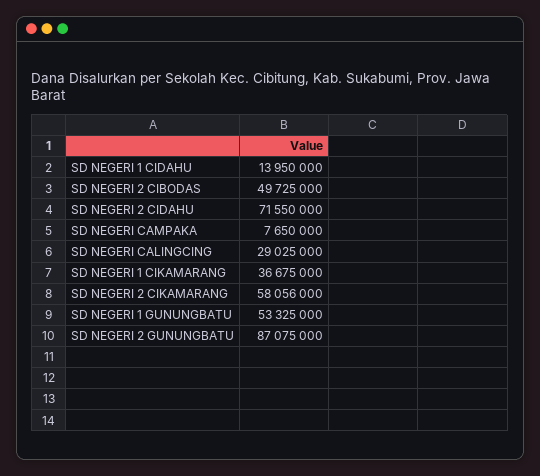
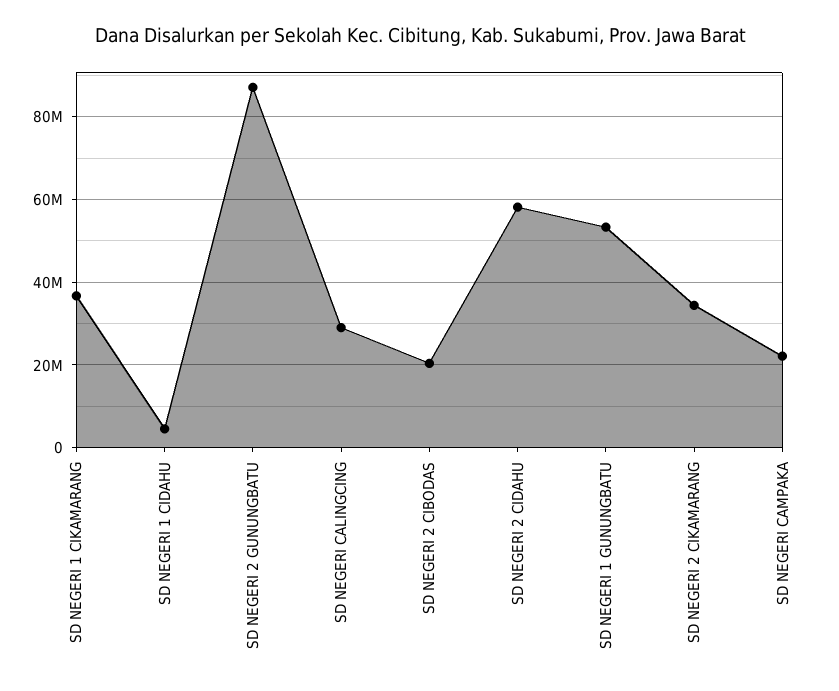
SD NEGERI 1 CIDAHU: 13950000 -> 4000000
SD NEGERI 2 CIBODAS: 49725000 -> 20000000
SD NEGERI 2 CIDAHU: 71550000 -> 58000000
SD NEGERI CAMPAKA: 7650000 -> 22000000
SD NEGERI 2 CIKAMARANG: 58056000 -> 34000000

